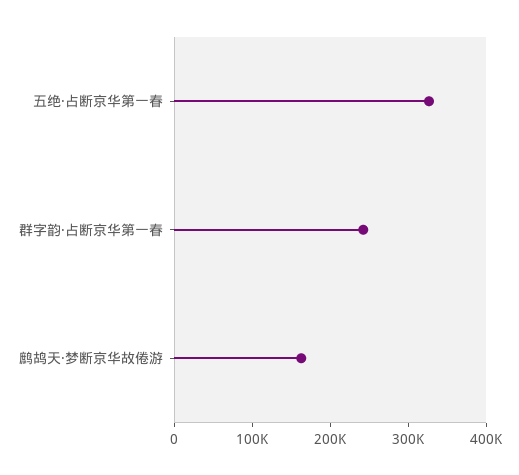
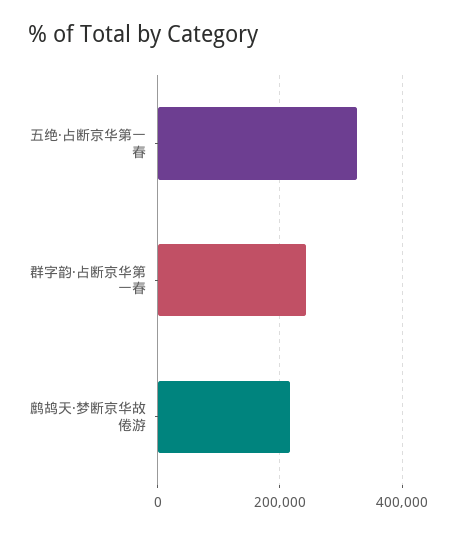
鹧鸪天·梦断京华故倦游: 160000 -> 220000

